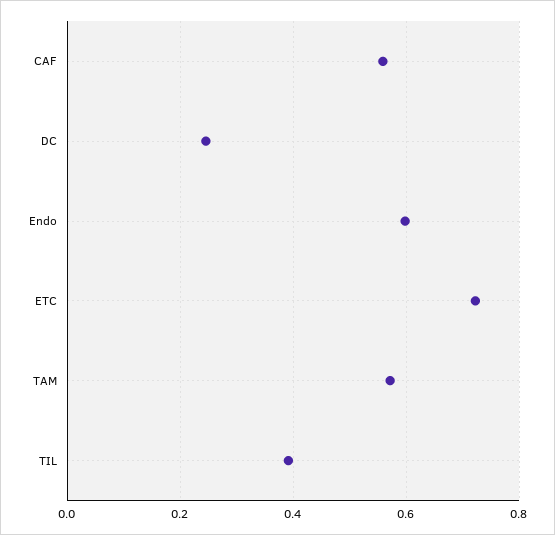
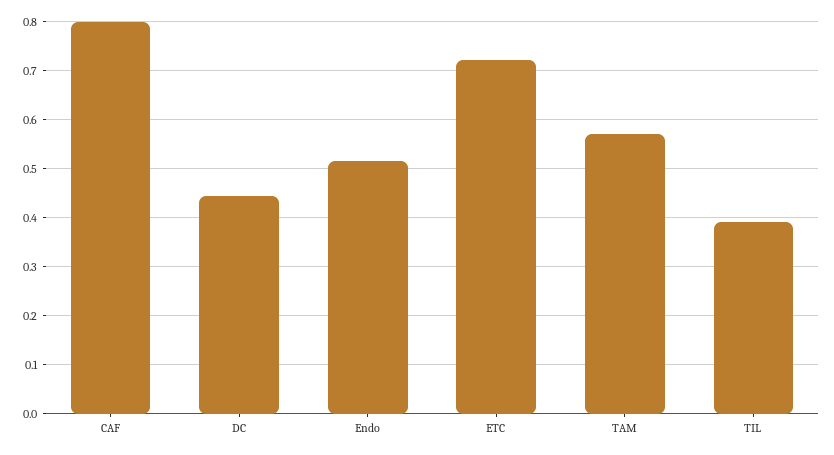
CAF: 0.56 -> 0.8
DC: 0.24 -> 0.44
Endo: 0.6 -> 0.52

